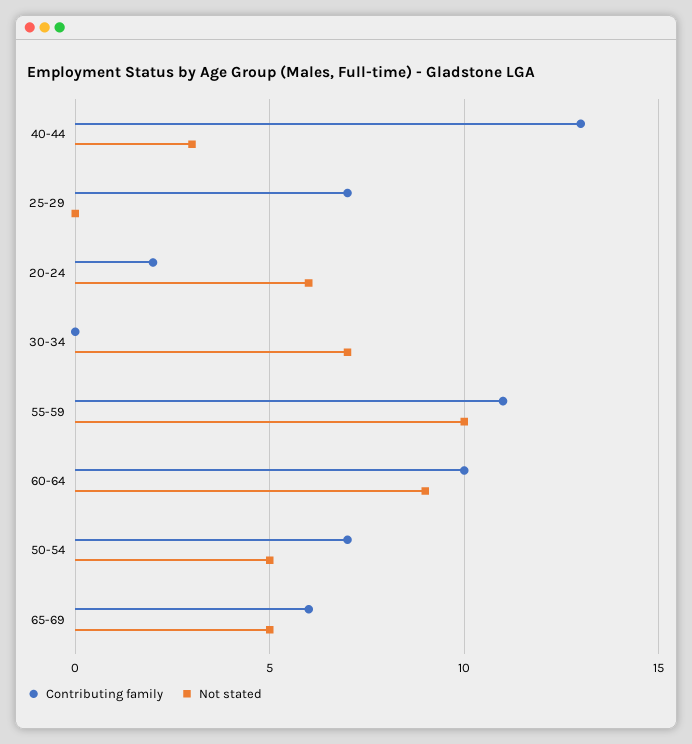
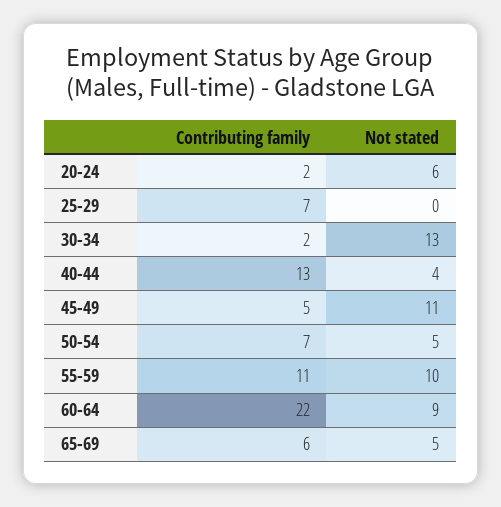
Not stated, 40-44: 3 -> 4
Contributing family, 30-34: 0 -> 2
Not stated, 30-34: 7 -> 13
Contributing family, 60-64: 10 -> 22
Contributing family, 45-49: none -> 5
Not stated, 45-49: none -> 11

